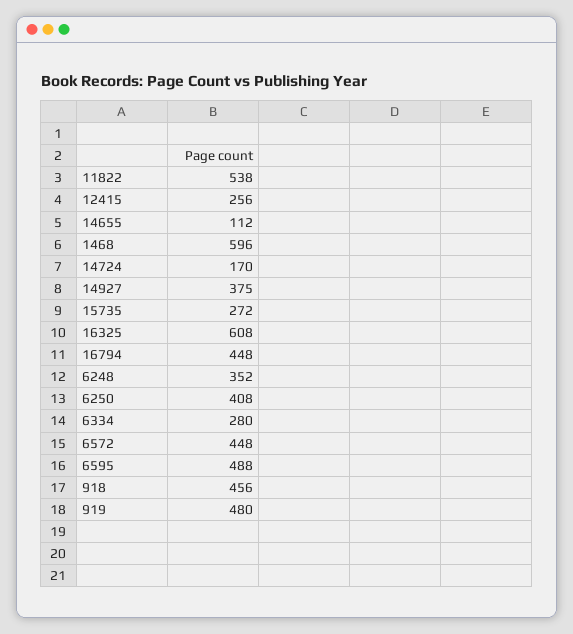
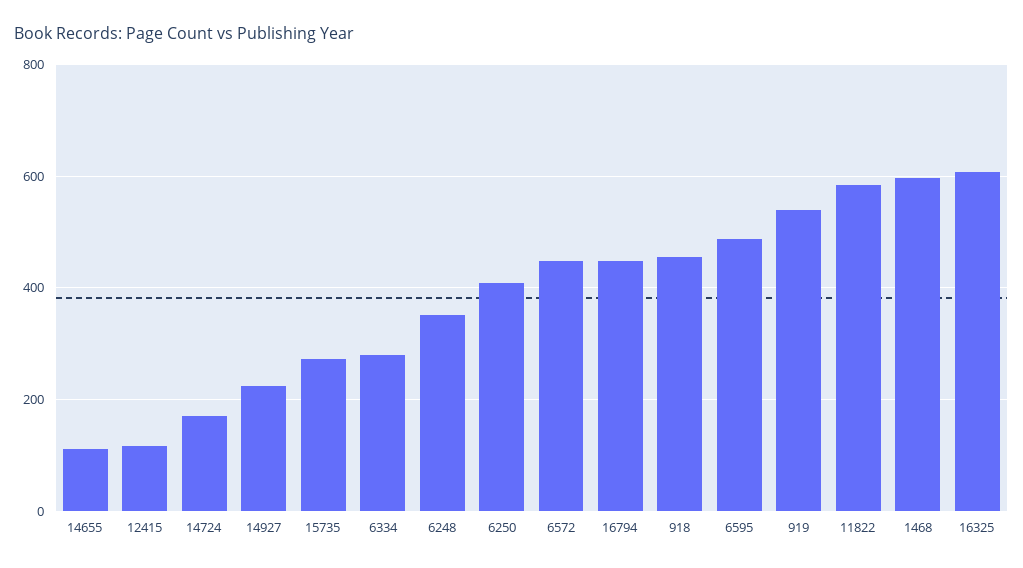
11822: 538 -> 580
12415: 256 -> 120
14927: 375 -> 220
919: 480 -> 540

